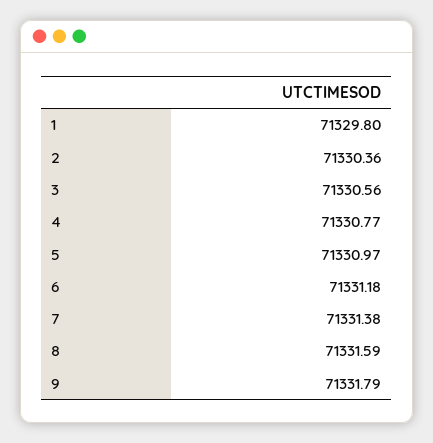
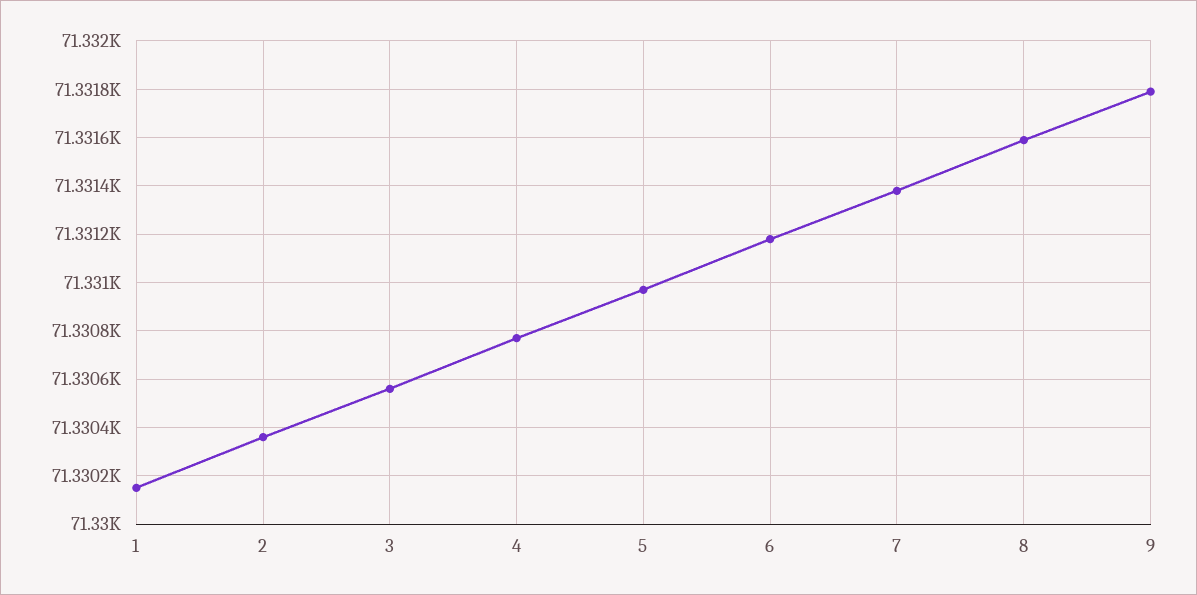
1: 71329.8 -> 71330.15

